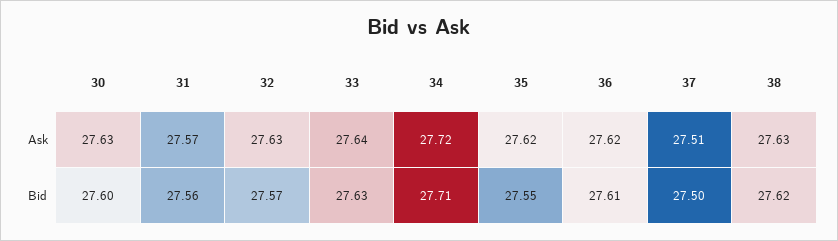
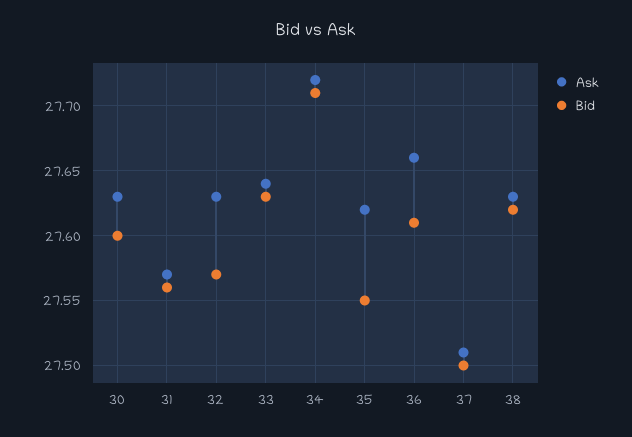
Ask, 36: 27.62 -> 27.66

